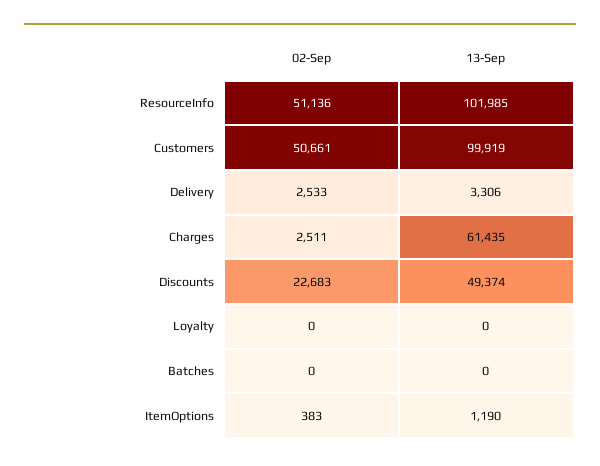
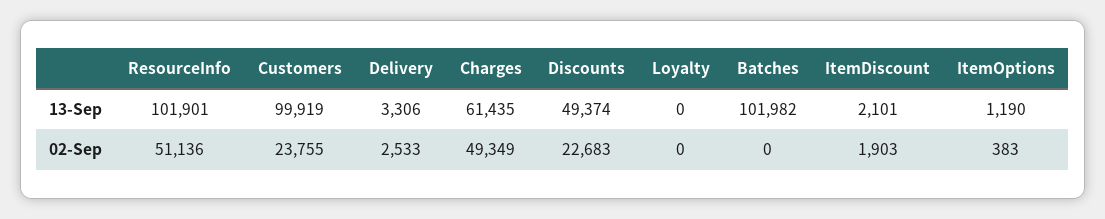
13-Sep, ResourceInfo: 101985 -> 101901
02-Sep, Customers: 50661 -> 23755
02-Sep, Charges: 2511 -> 49349
13-Sep, Batches: 0 -> 101982
13-Sep, ItemDiscount: none -> 2101
02-Sep, ItemDiscount: none -> 1903

